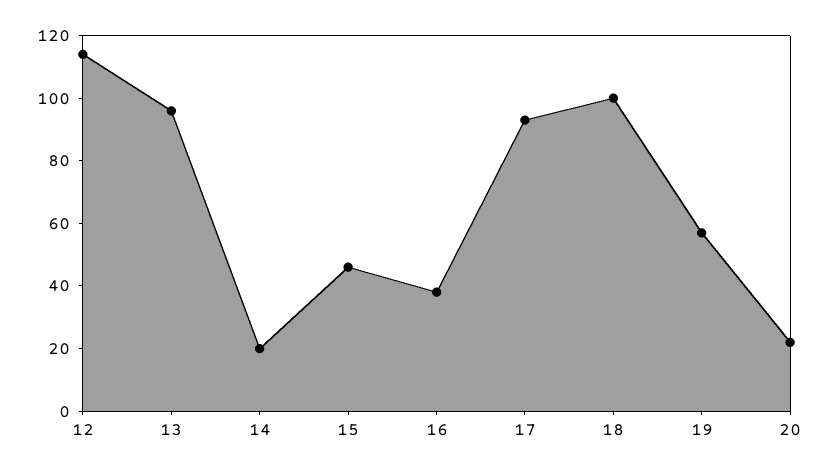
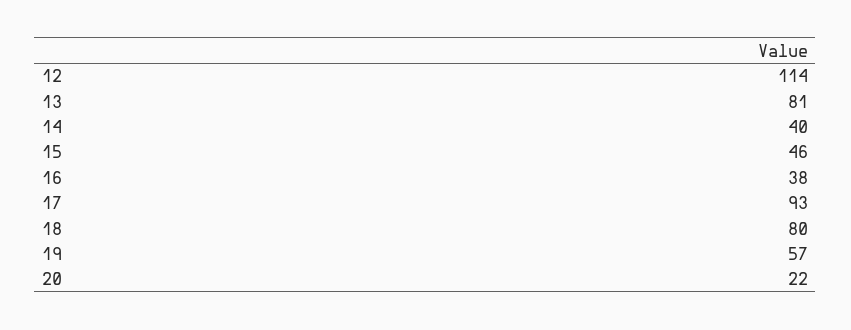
13: 95 -> 81
14: 20 -> 40
18: 100 -> 80

